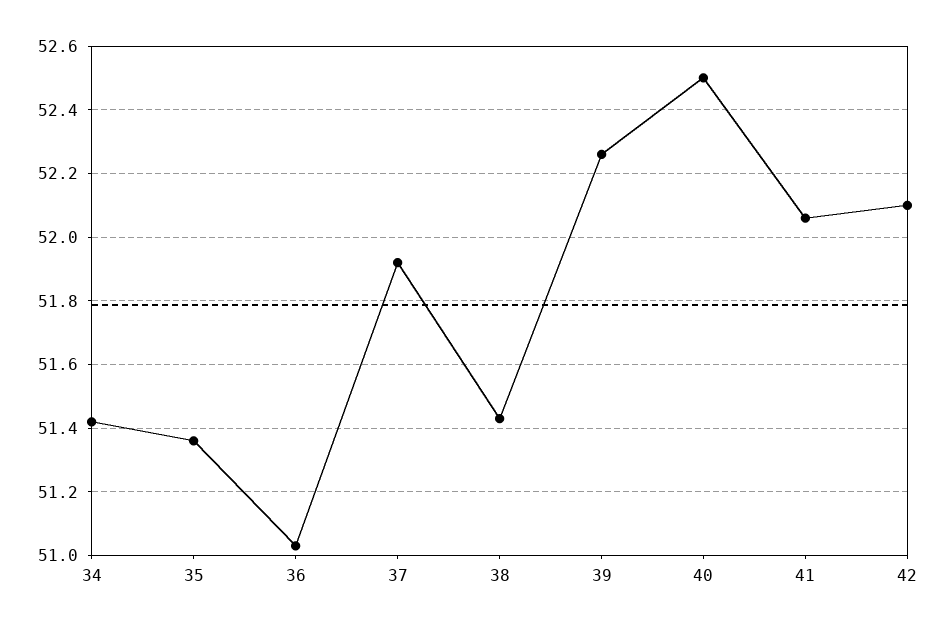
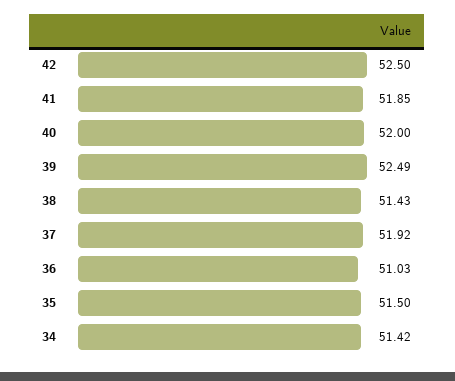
35: 51.35 -> 51.5
39: 52.25 -> 52.49
40: 52.5 -> 52
41: 52.05 -> 51.85
42: 52.1 -> 52.5

